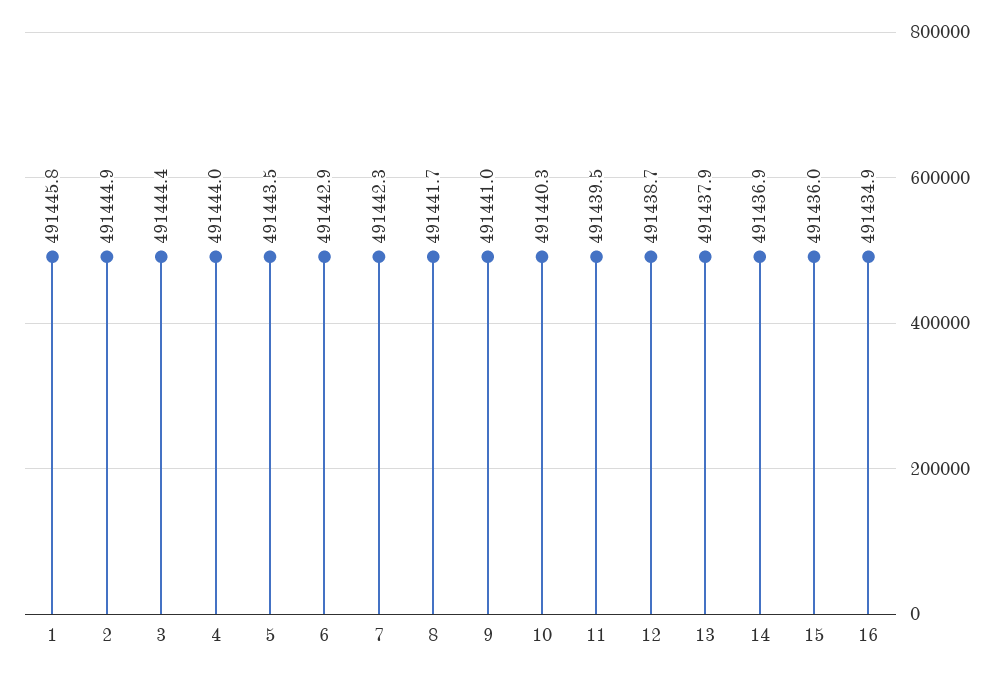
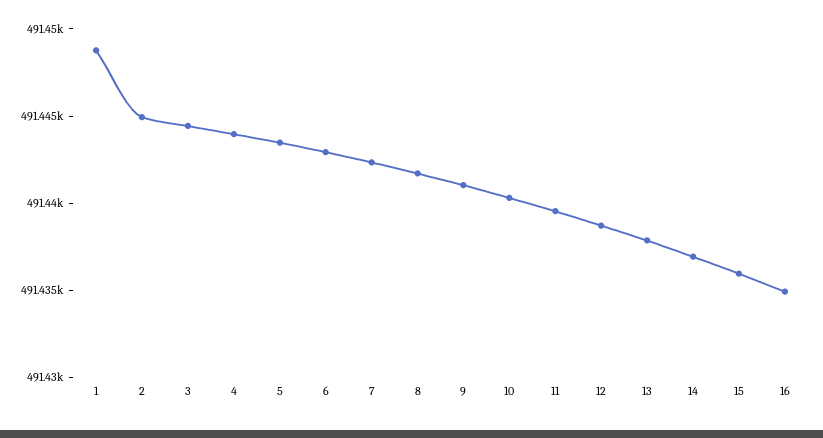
1: 491445.8 -> 491449

